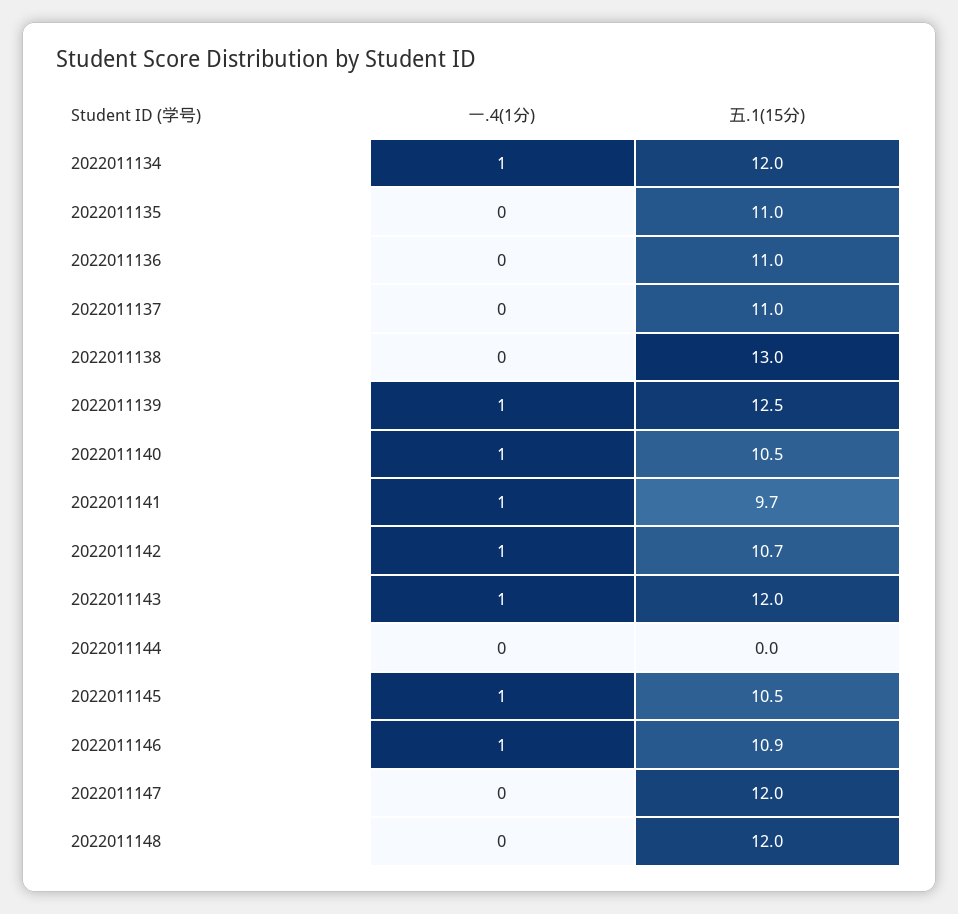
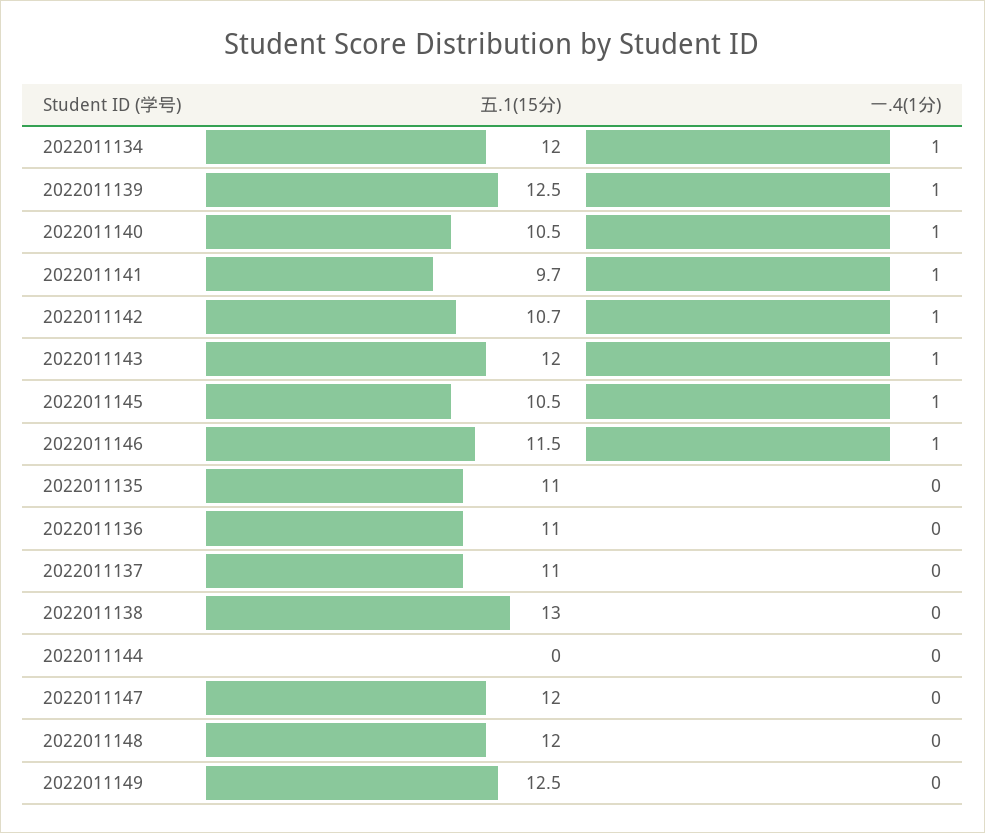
五.1(15分), 2022011146: 10.9 -> 11.5
五.1(15分), 2022011149: none -> 12.5
一.4(1分), 2022011149: none -> 0

